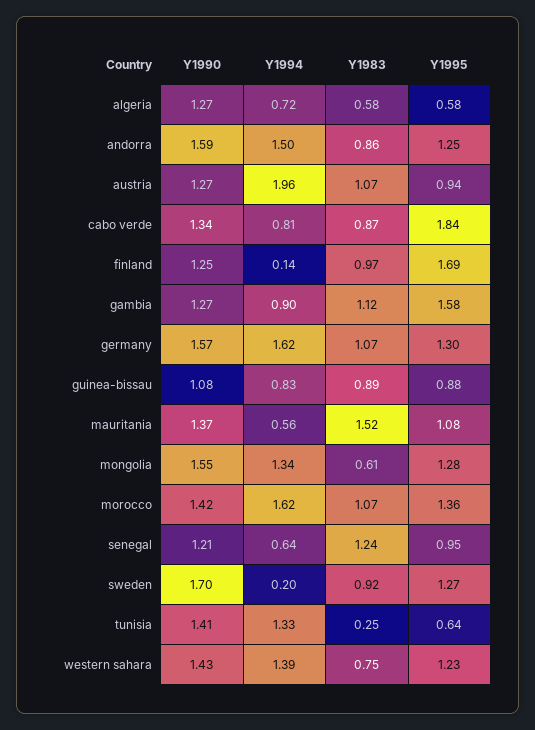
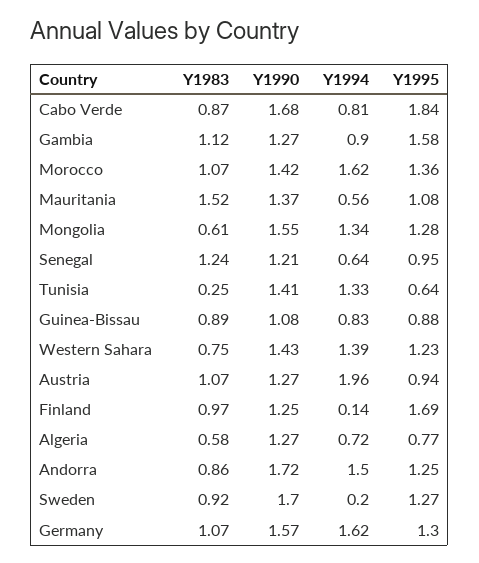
Y1995, algeria: 0.58 -> 0.77
Y1990, andorra: 1.59 -> 1.72
Y1990, cabo verde: 1.34 -> 1.68

